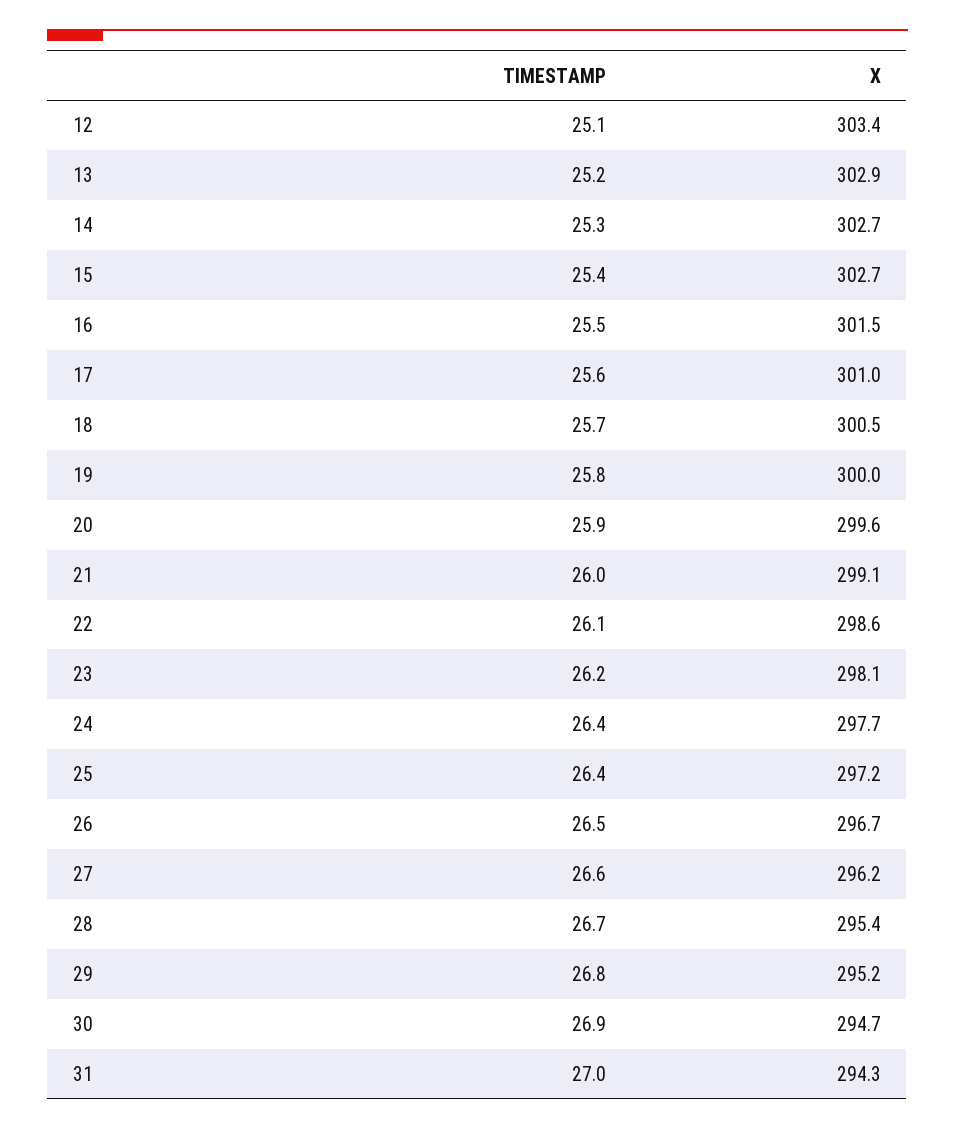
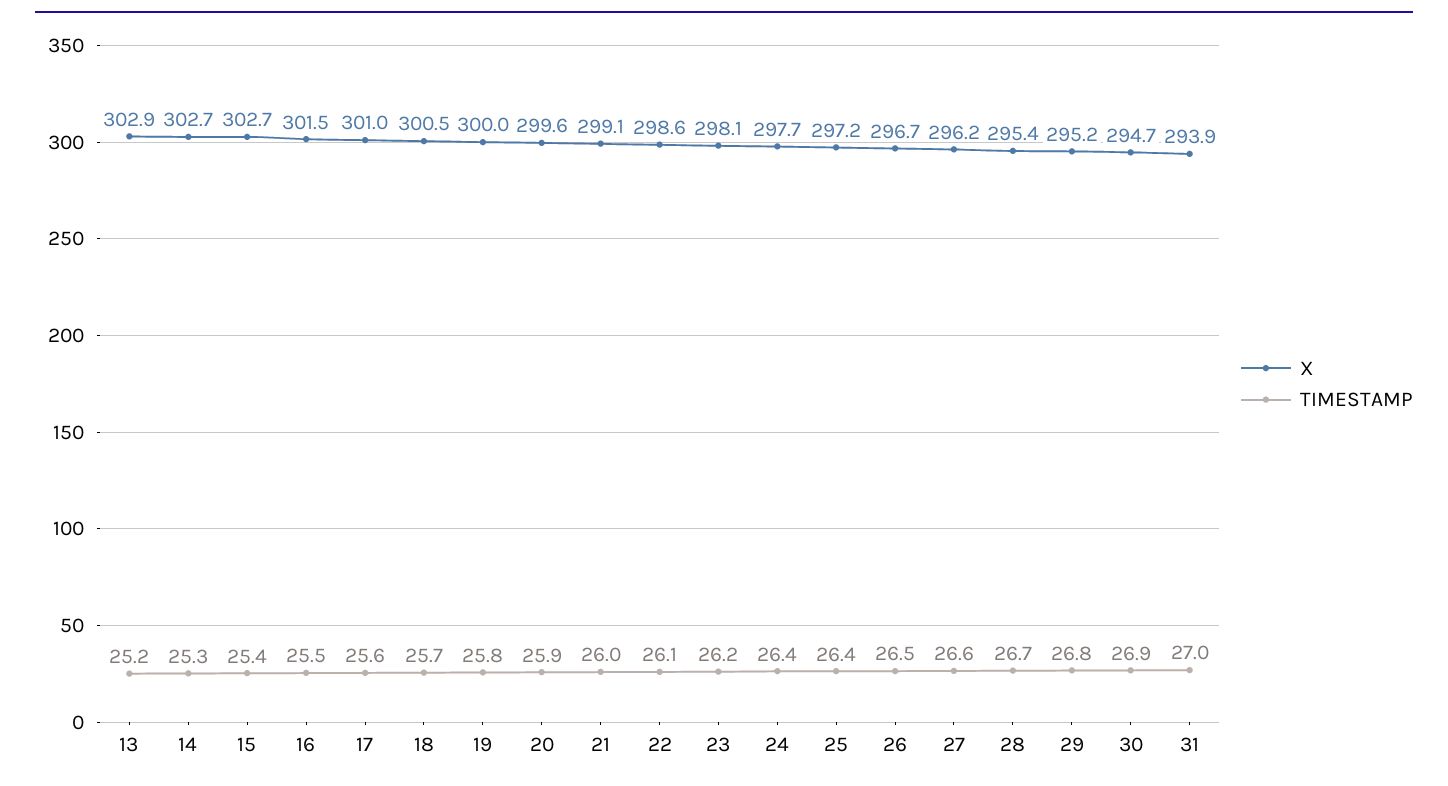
TIMESTAMP, 12: 25.1 -> none
X, 12: 303.4 -> none
X, 31: 294.3 -> 293.9

